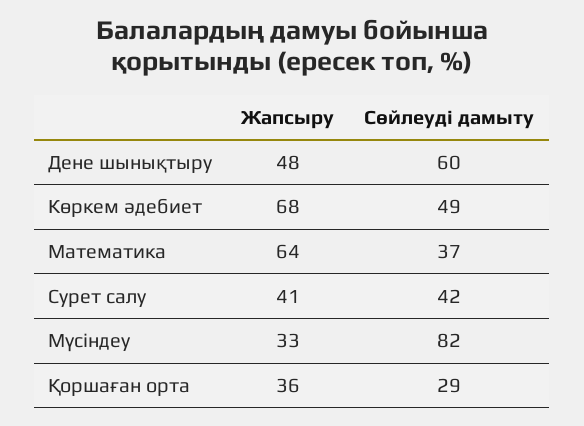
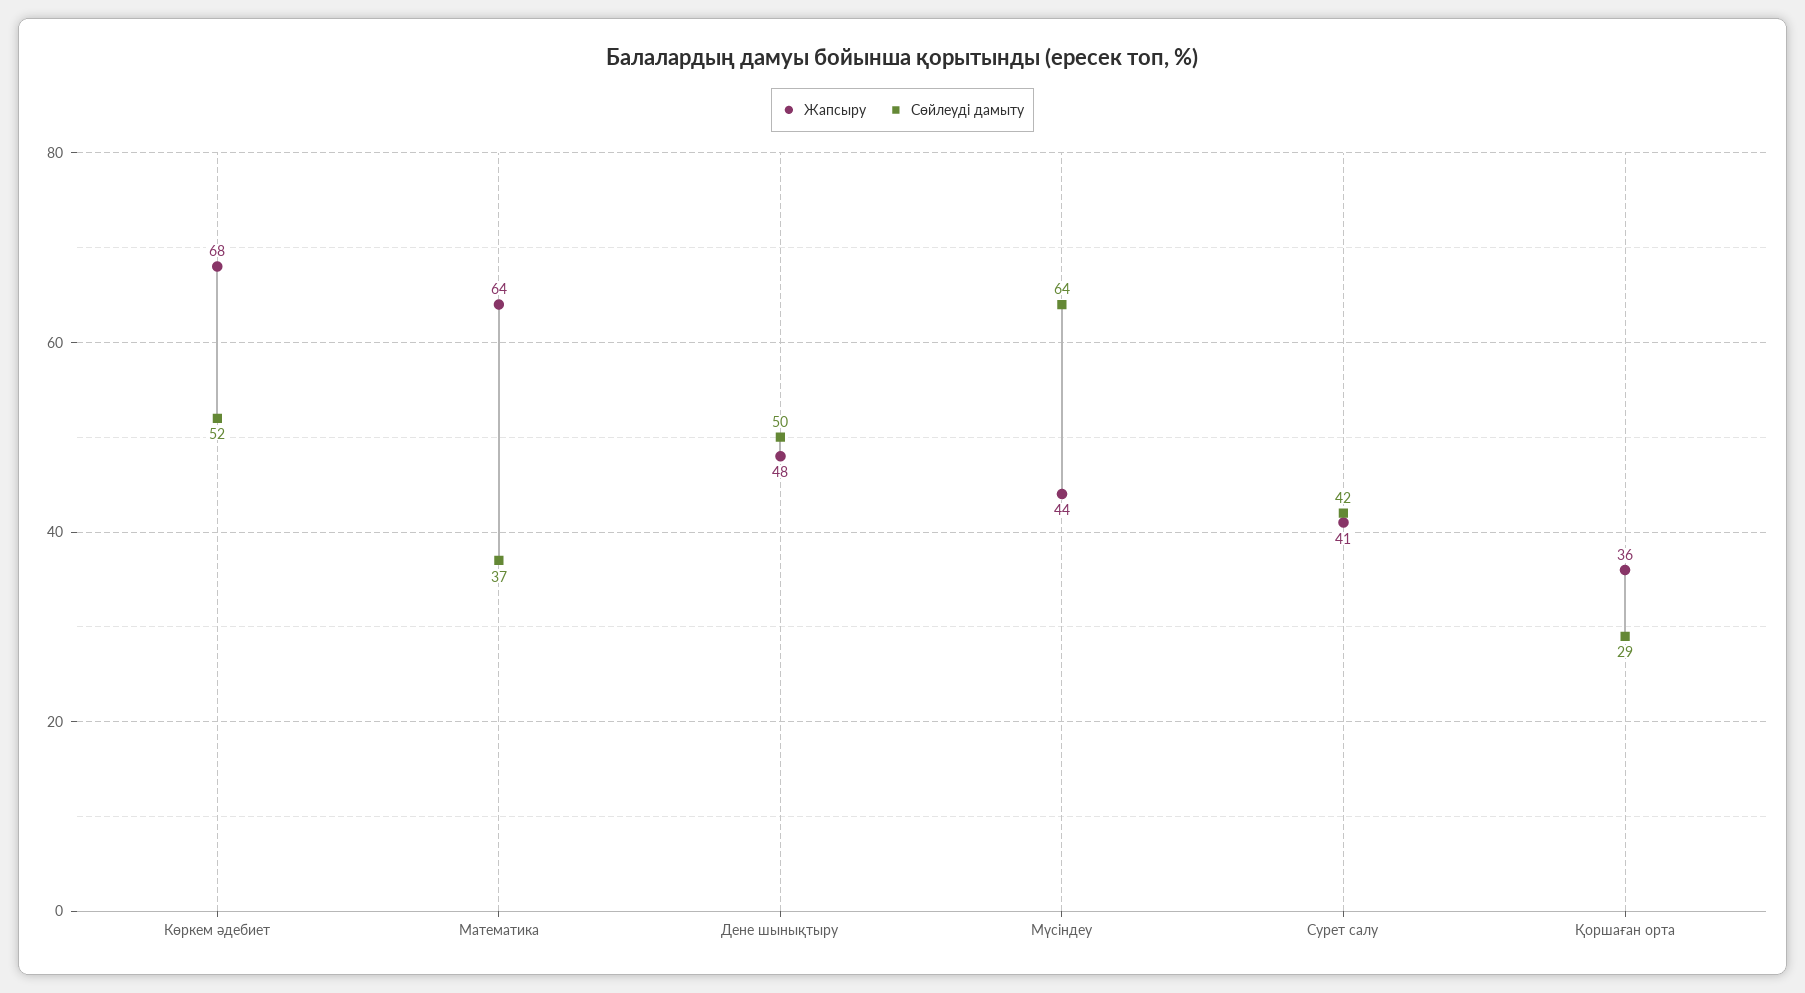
Сөйлеуді дамыту, Дене шынықтыру: 60 -> 50
Сөйлеуді дамыту, Көркем әдебиет: 49 -> 52
Жапсыру, Мүсіндеу: 33 -> 44
Сөйлеуді дамыту, Мүсіндеу: 82 -> 64

